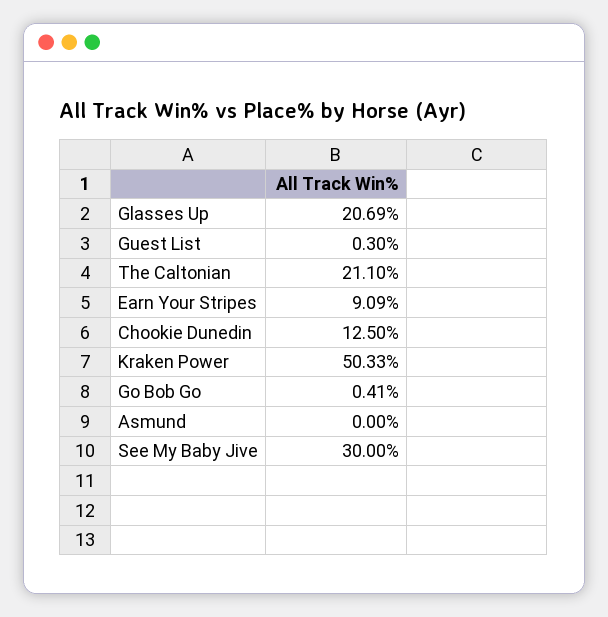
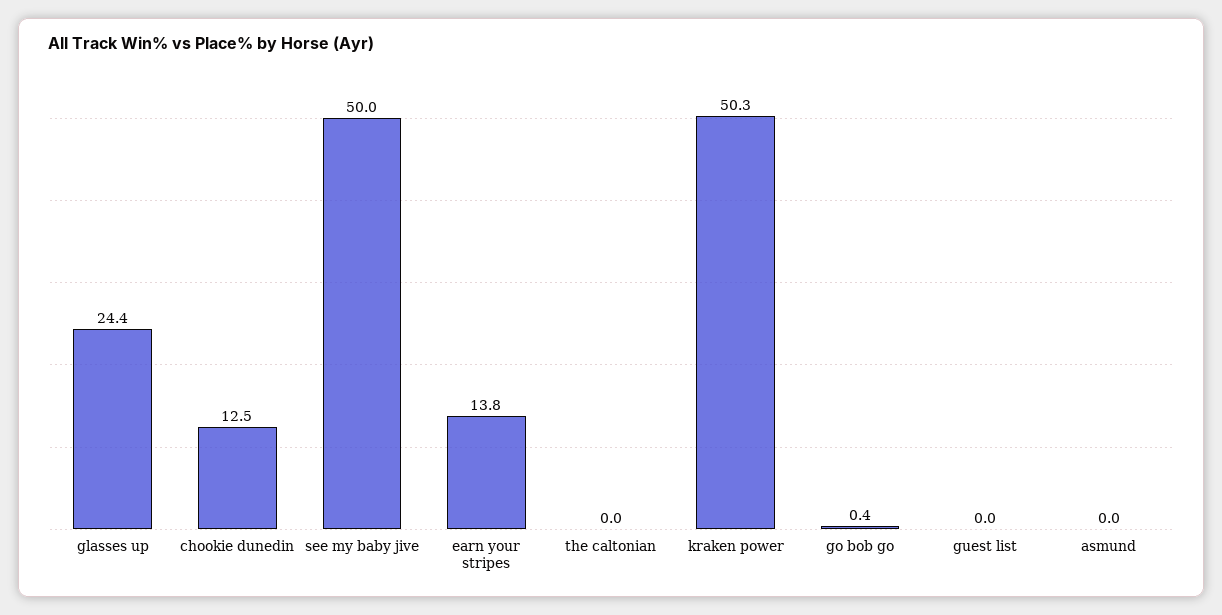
Glasses Up: 20.69 -> 24.4
Guest List: 0.3 -> 0
The Caltonian: 21.1 -> 0
Earn Your Stripes: 9.09 -> 13.8
See My Baby Jive: 30 -> 50

